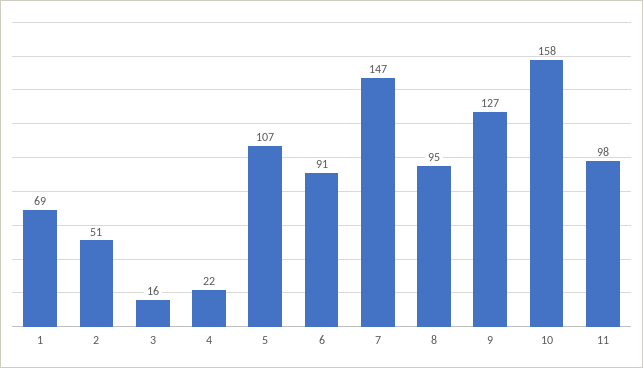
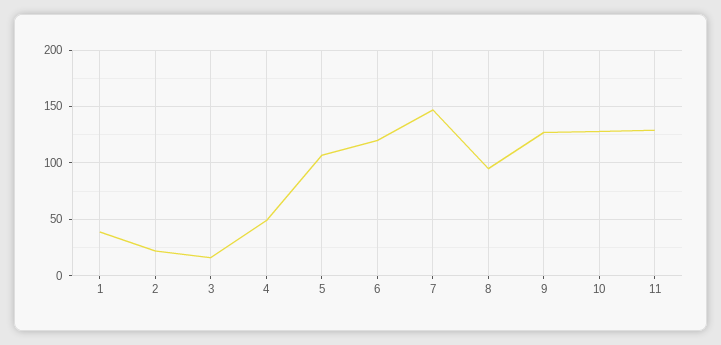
1: 69 -> 40
2: 51 -> 20
4: 22 -> 50
6: 91 -> 120
10: 158 -> 130
11: 98 -> 130

